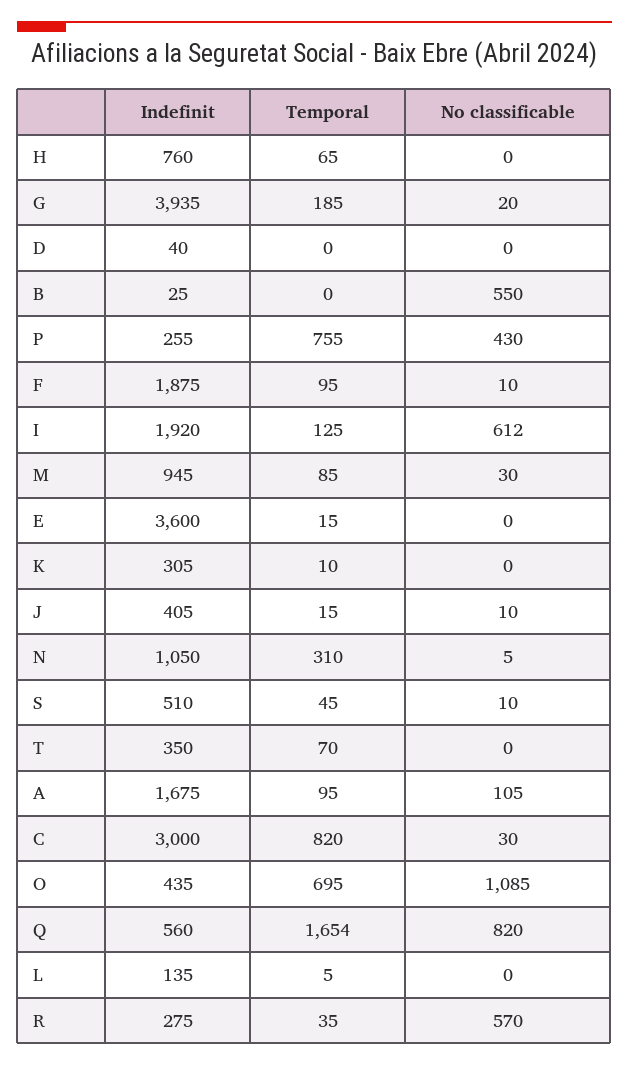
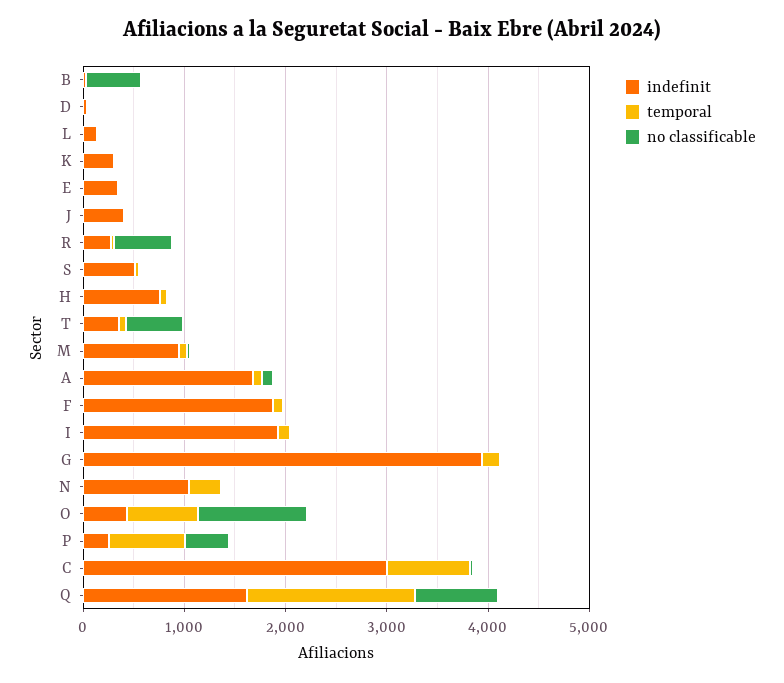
No classificable, I: 612 -> 0
Indefinit, E: 3600 -> 400
No classificable, T: 0 -> 600
Indefinit, Q: 560 -> 1600

